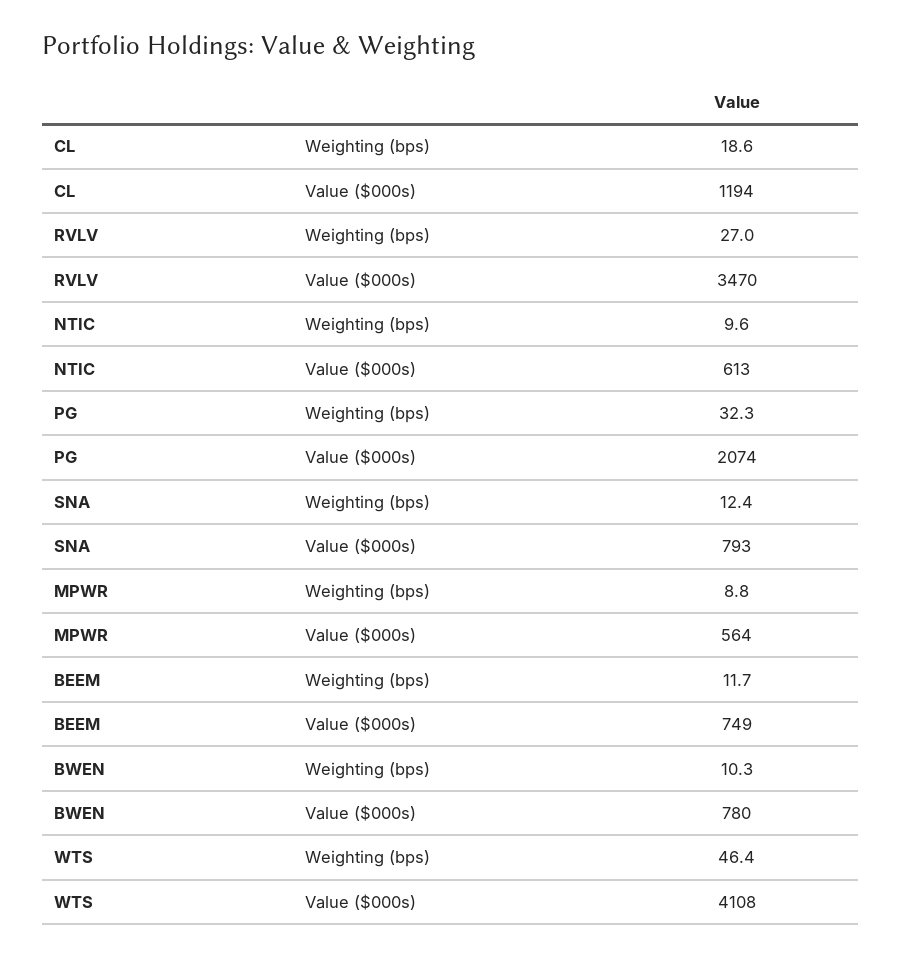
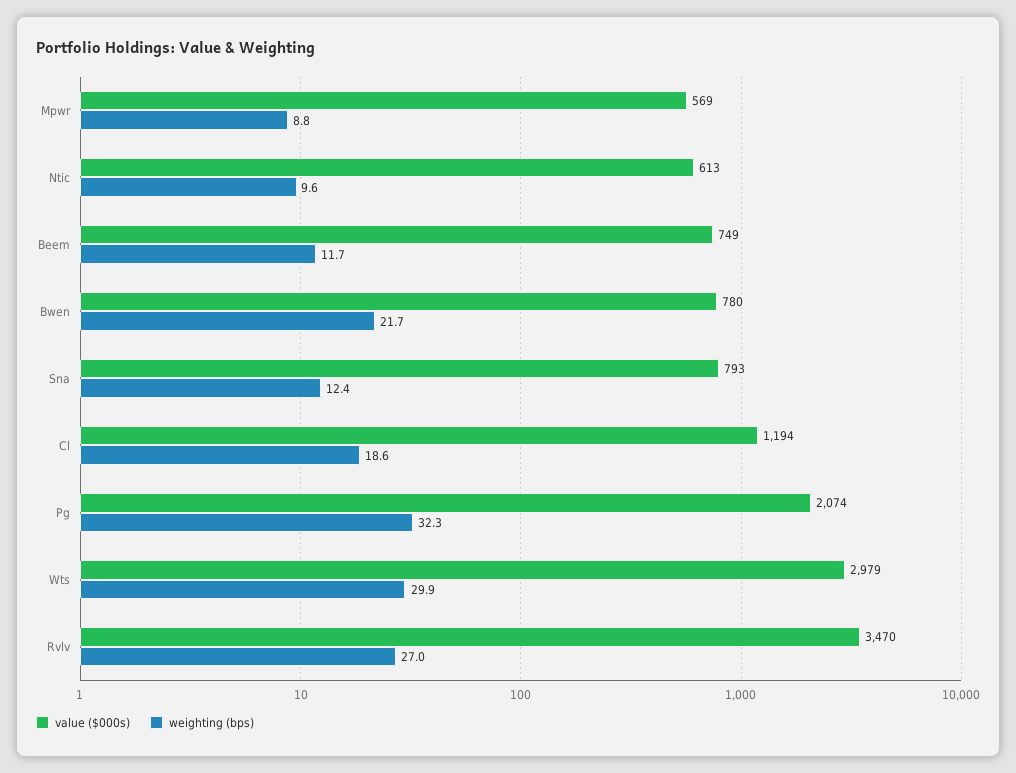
Value ($000s), MPWR: 564 -> 569
Weighting (bps), BWEN: 10.3 -> 21.7
Weighting (bps), WTS: 46.4 -> 29.9
Value ($000s), WTS: 4108 -> 2979

